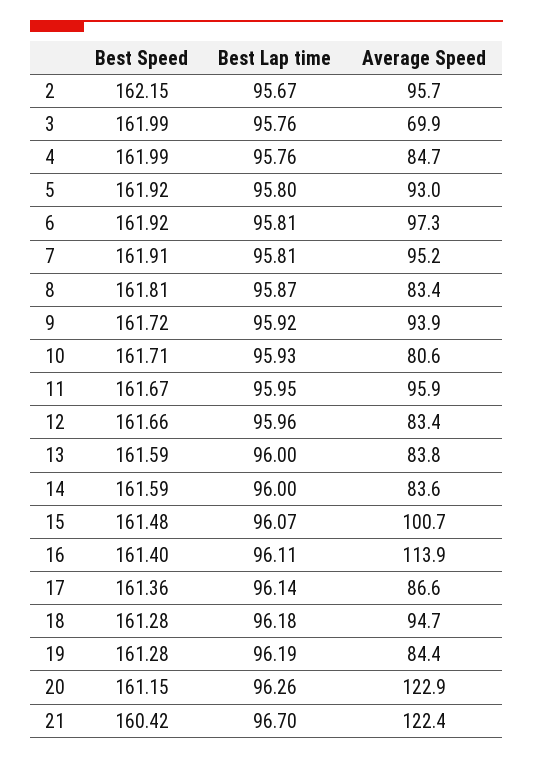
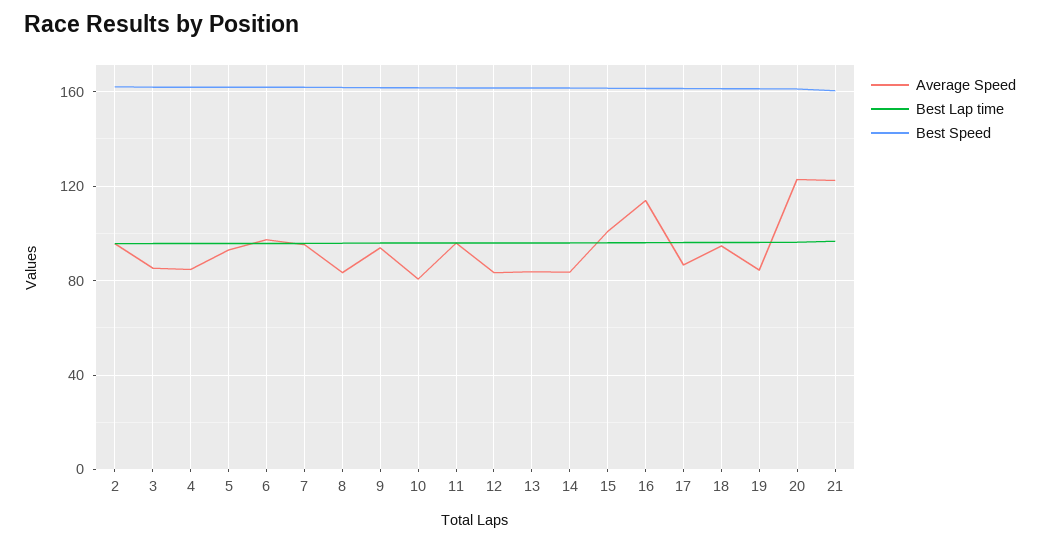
Average Speed, 3: 69.9 -> 85

